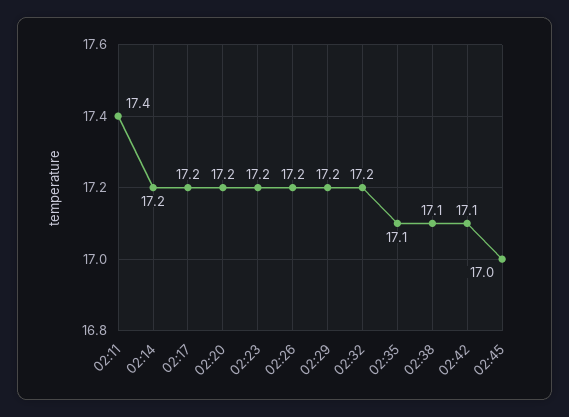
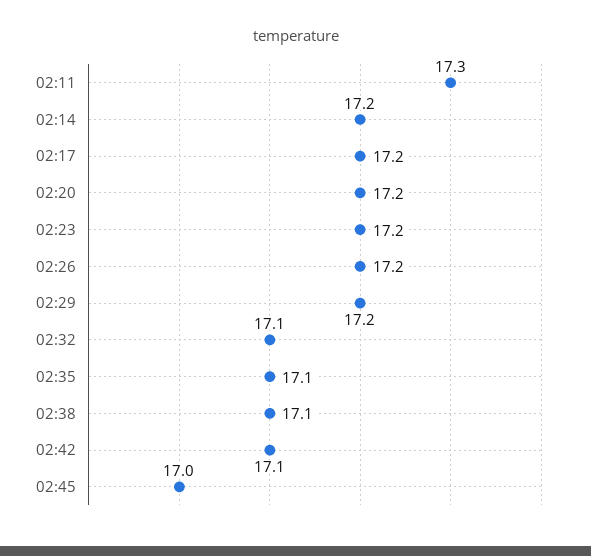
02:11: 17.4 -> 17.3
02:32: 17.2 -> 17.1

